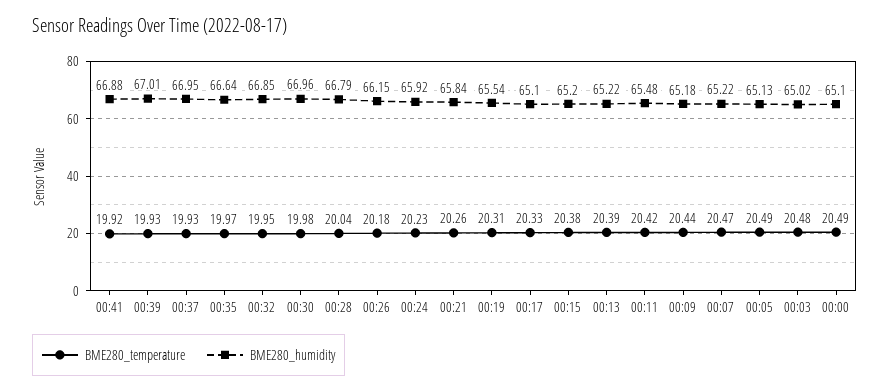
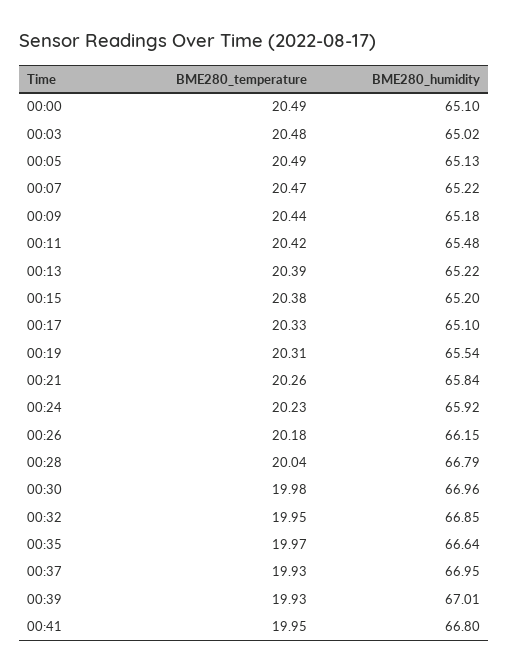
BME280_temperature, 00:41: 19.92 -> 19.95
BME280_humidity, 00:41: 66.88 -> 66.8

